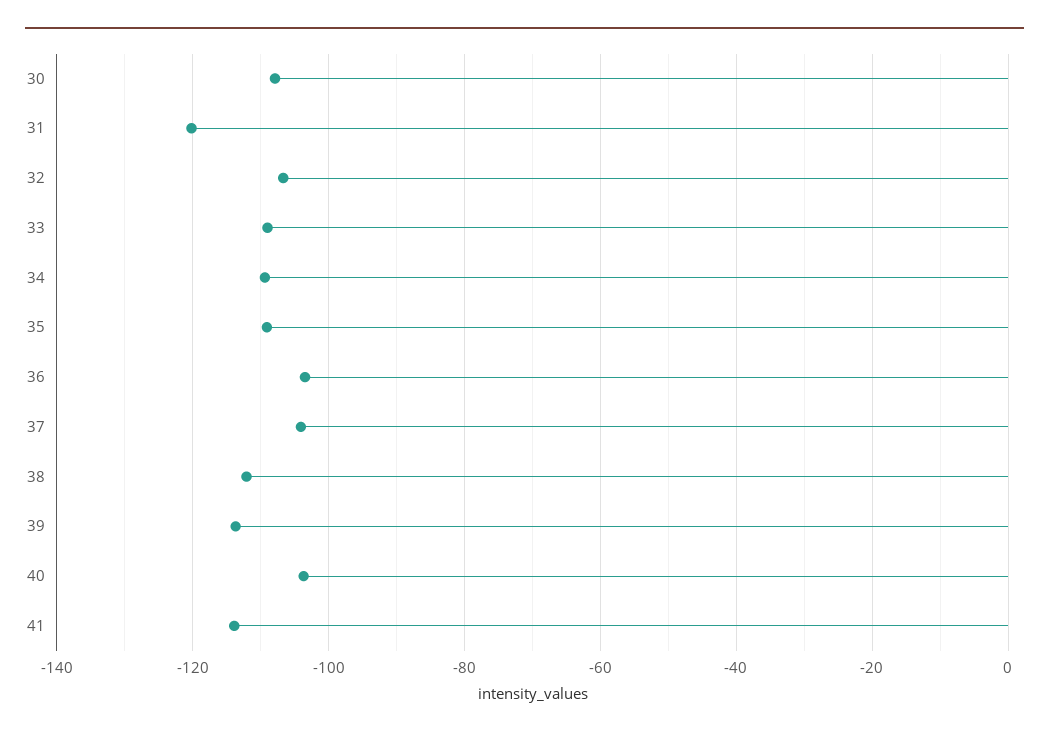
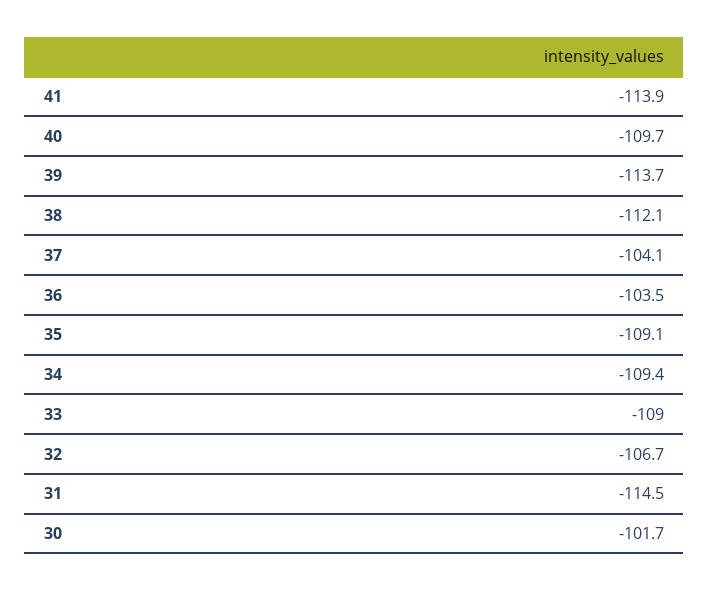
30: -108 -> -101.7
31: -120 -> -114.5
40: -104 -> -109.7

